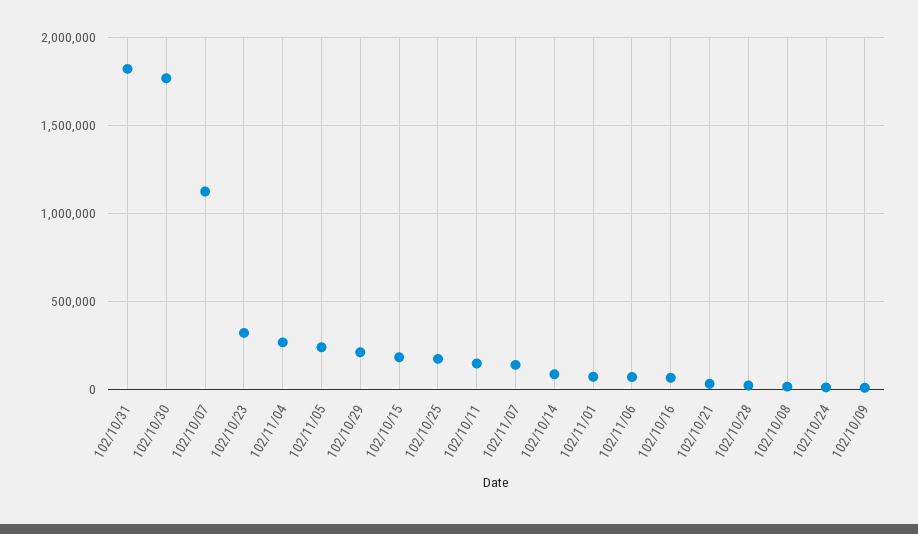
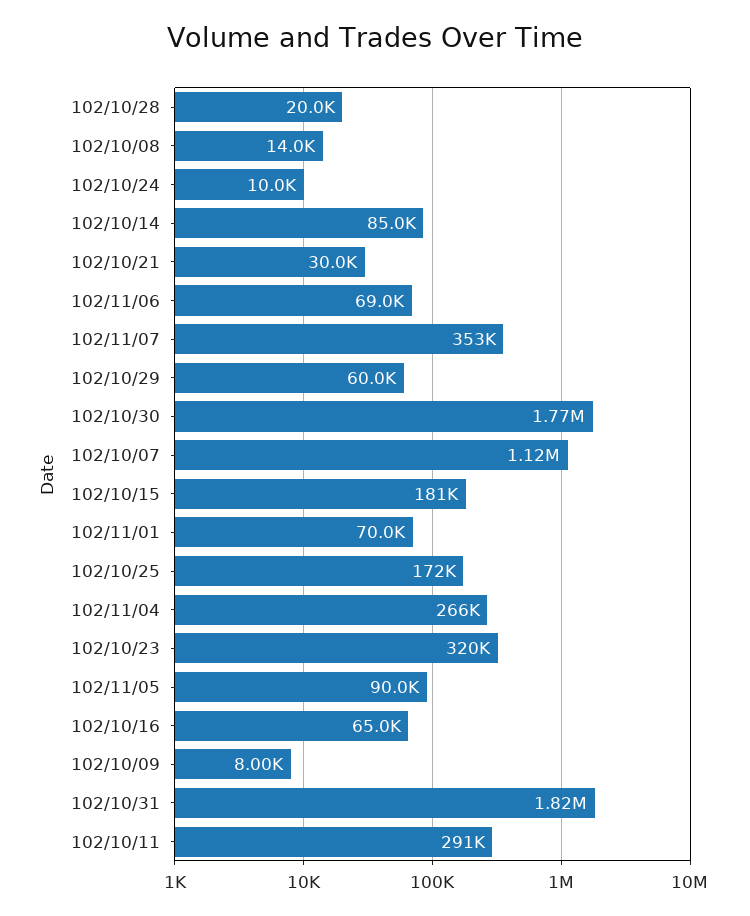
102/11/05: 250000 -> 90000
102/10/29: 200000 -> 60000
102/10/11: 150000 -> 291000
102/11/07: 150000 -> 353000

